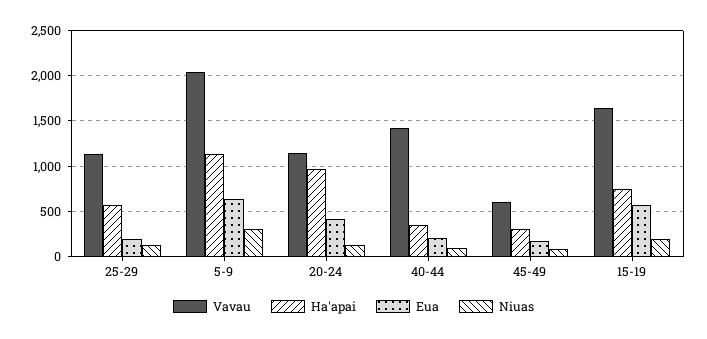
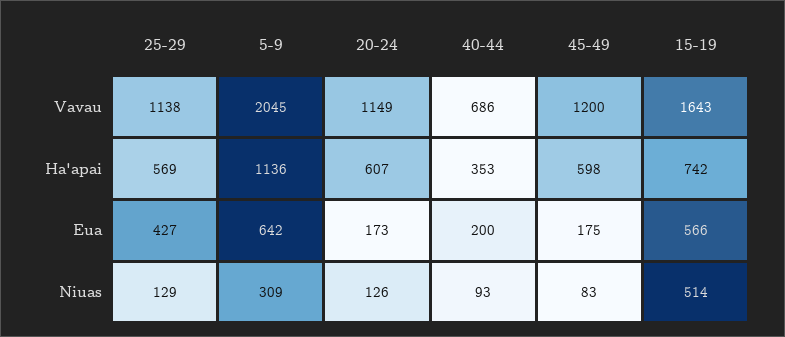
Eua, 25-29: 200 -> 427
Ha'apai, 20-24: 1000 -> 607
Eua, 20-24: 400 -> 173
Vavau, 40-44: 1400 -> 686
Vavau, 45-49: 600 -> 1200
Ha'apai, 45-49: 300 -> 598
Niuas, 15-19: 200 -> 514

